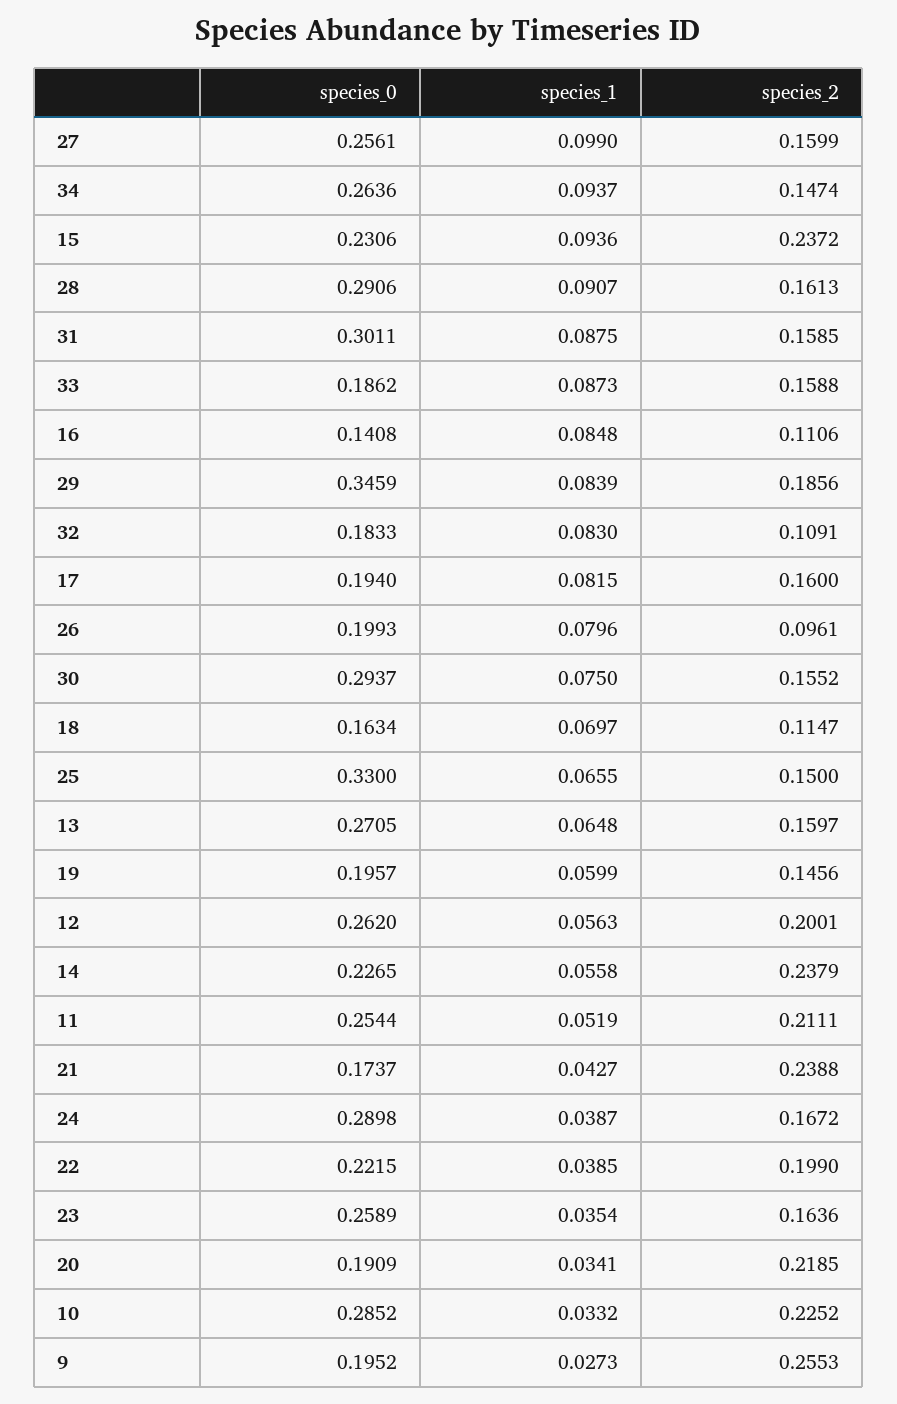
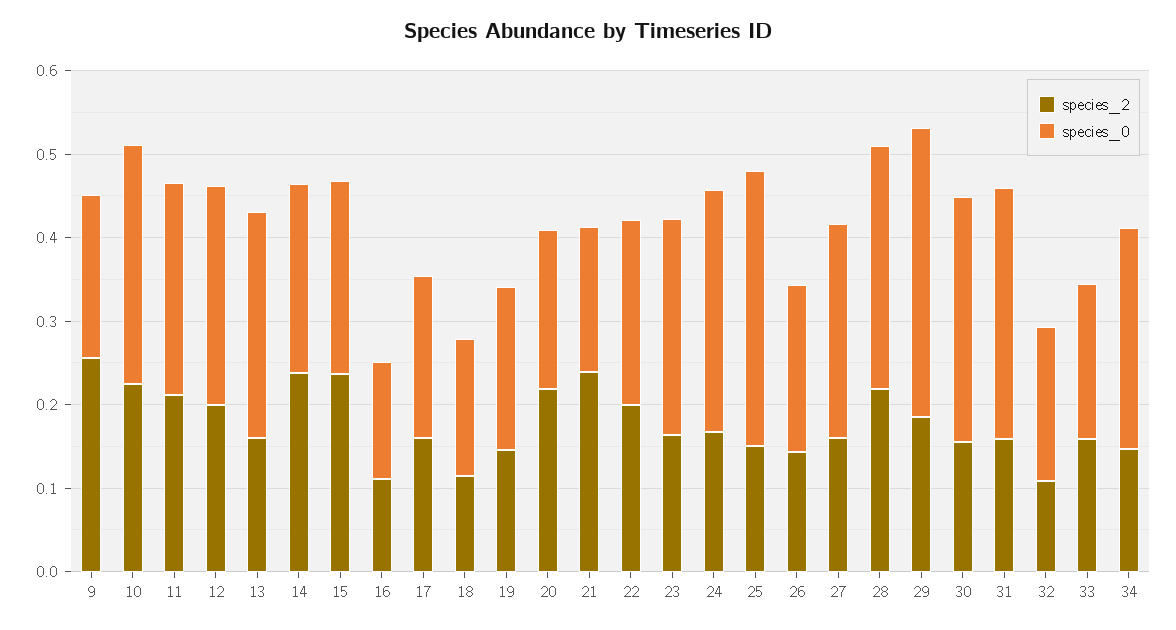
species_1, 27: 0.099 -> none
species_1, 34: 0.0937 -> none
species_1, 15: 0.0936 -> none
species_1, 28: 0.0907 -> none
species_2, 28: 0.1613 -> 0.22
species_1, 31: 0.0875 -> none
species_1, 33: 0.0873 -> none
species_1, 16: 0.0848 -> none
species_1, 29: 0.0839 -> none
species_1, 32: 0.083 -> none
species_1, 17: 0.0815 -> none
species_1, 26: 0.0796 -> none
species_2, 26: 0.0961 -> 0.14
species_1, 30: 0.075 -> none
species_1, 18: 0.0697 -> none
species_1, 25: 0.0655 -> none
species_1, 13: 0.0648 -> none
species_1, 19: 0.0599 -> none
species_1, 12: 0.0563 -> none
species_1, 14: 0.0558 -> none
species_1, 11: 0.0519 -> none
species_1, 21: 0.0427 -> none
species_1, 24: 0.0387 -> none
species_1, 22: 0.0385 -> none
species_1, 23: 0.0354 -> none
species_1, 20: 0.0341 -> none
species_1, 10: 0.0332 -> none
species_1, 9: 0.0273 -> none

